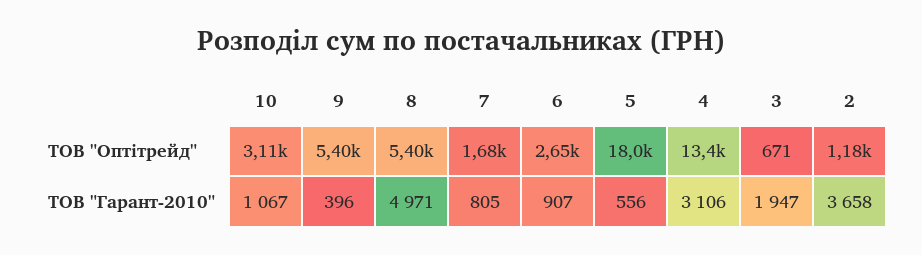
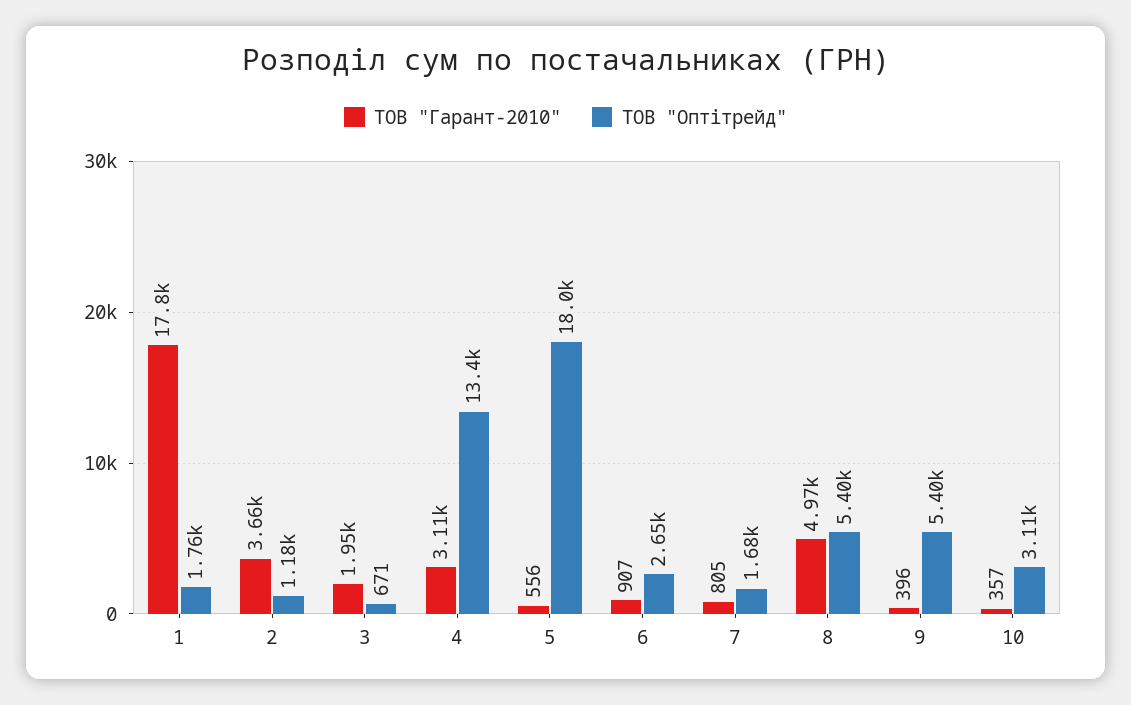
ТОВ "Гарант-2010", 10: 1067 -> 357
ТОВ "Гарант-2010", 1: none -> 17800
ТОВ "Оптітрейд", 1: none -> 1760

